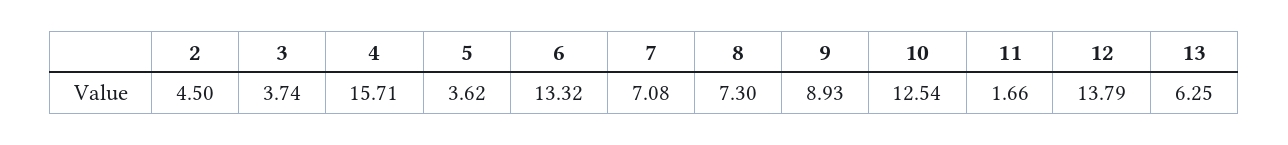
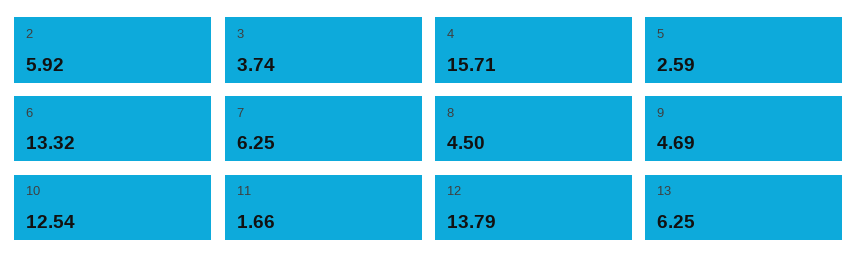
2: 4.5 -> 5.92
5: 3.62 -> 2.59
7: 7.08 -> 6.25
8: 7.3 -> 4.5
9: 8.93 -> 4.69

